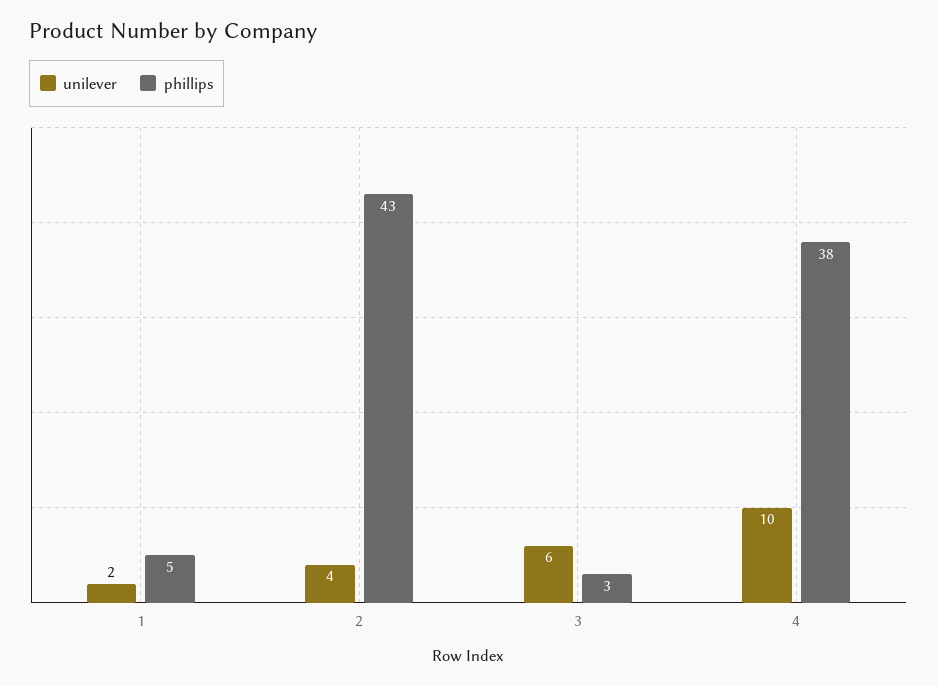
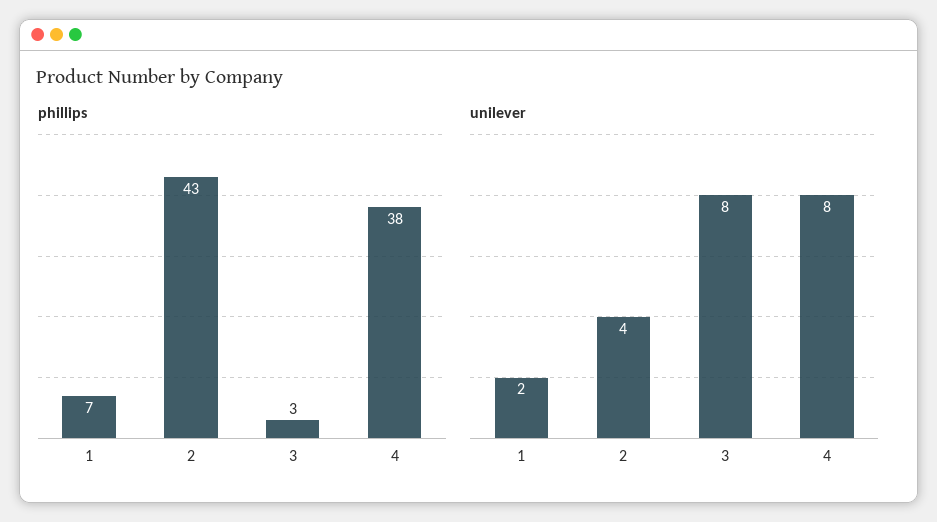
phillips, 1: 5 -> 7
unilever, 3: 6 -> 8
unilever, 4: 10 -> 8

